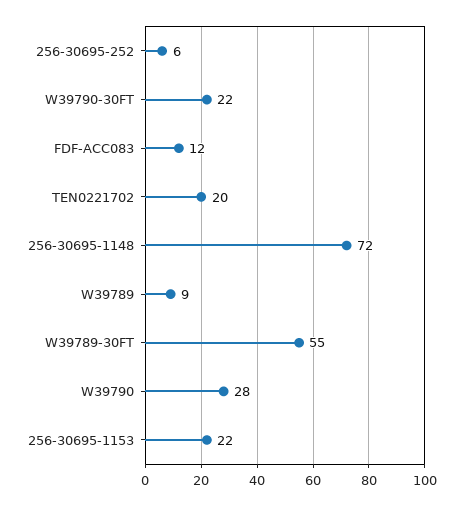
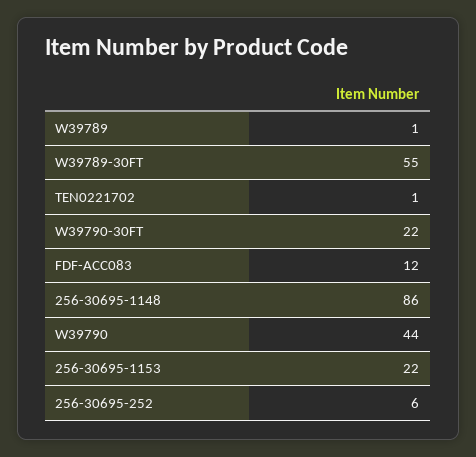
TEN0221702: 20 -> 1
256-30695-1148: 72 -> 86
W39789: 9 -> 1
W39790: 28 -> 44

